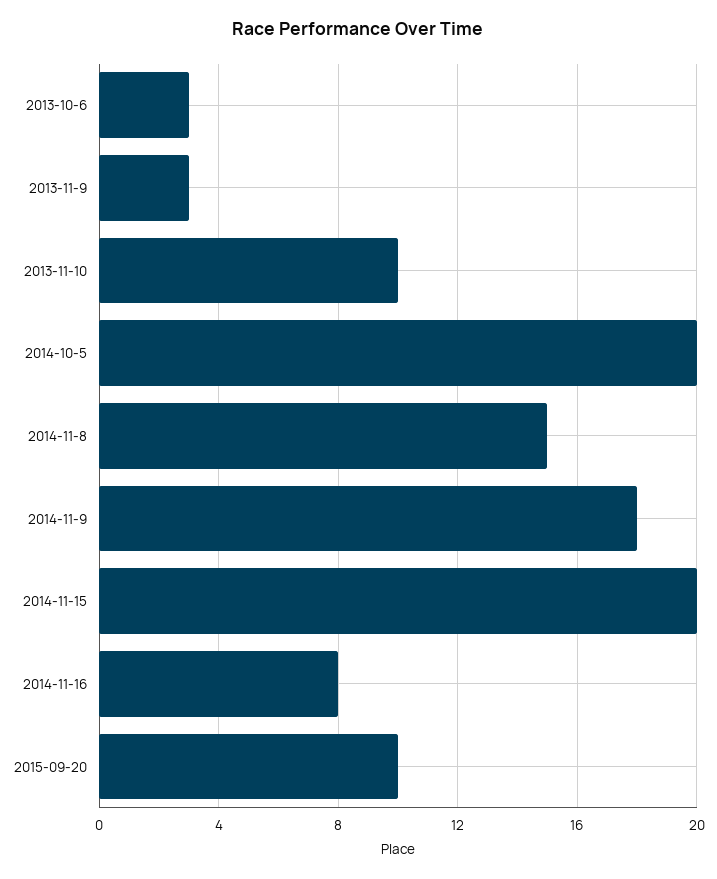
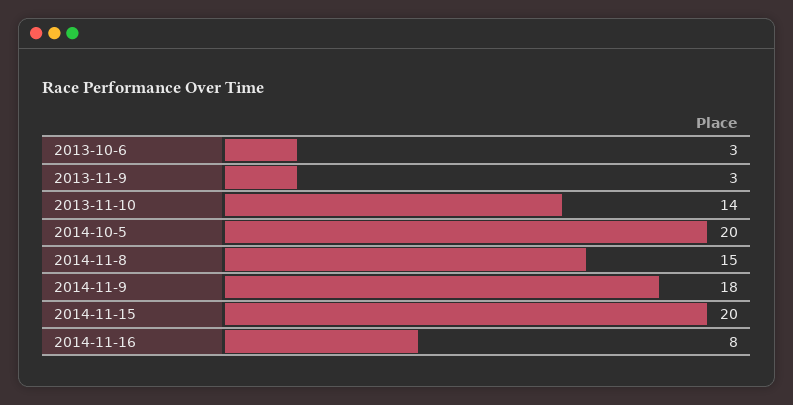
2013-11-10: 10 -> 14
2015-09-20: 10 -> none

